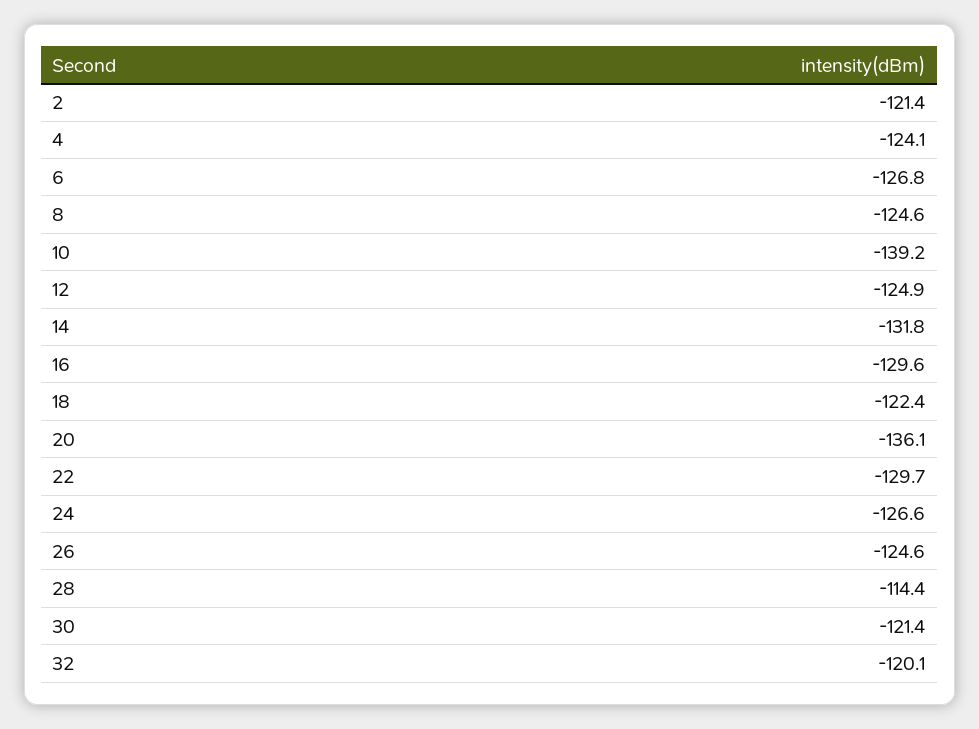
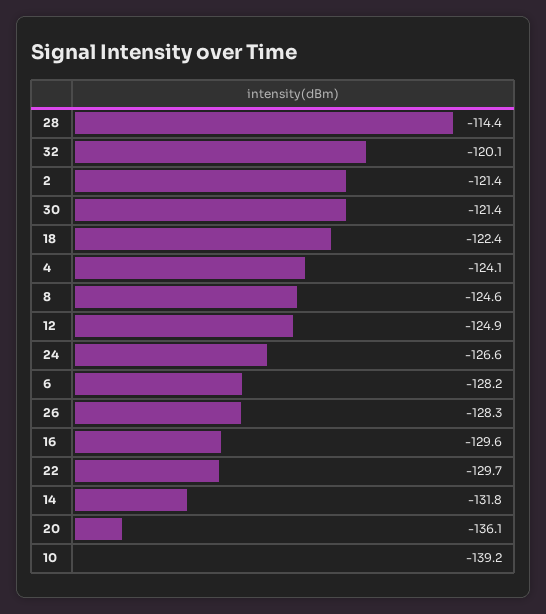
6: -126.8 -> -128.2
26: -124.6 -> -128.3

